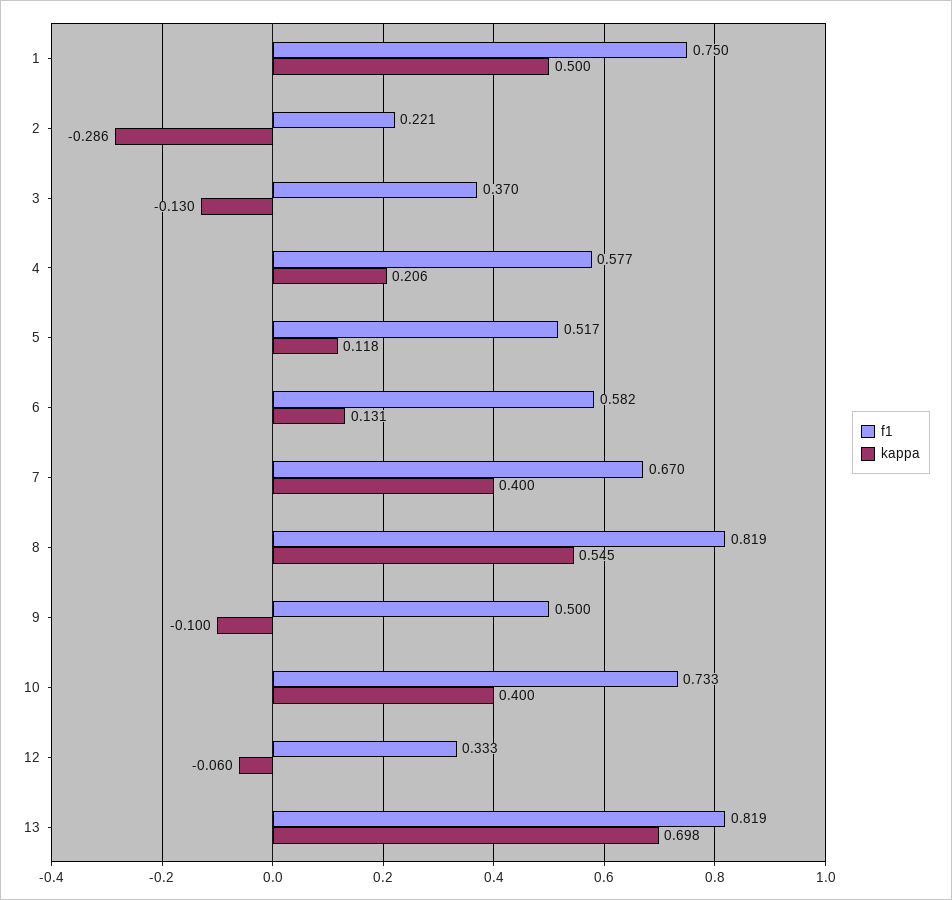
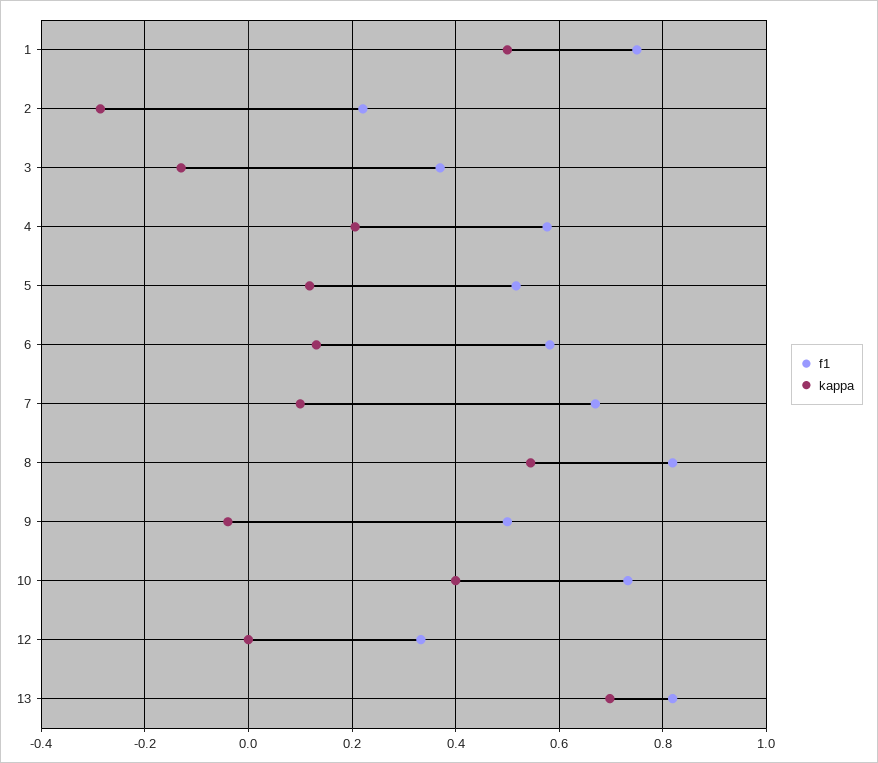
kappa, 7: 0.4 -> 0.1
kappa, 9: -0.1 -> -0.04
kappa, 12: -0.06 -> 0

